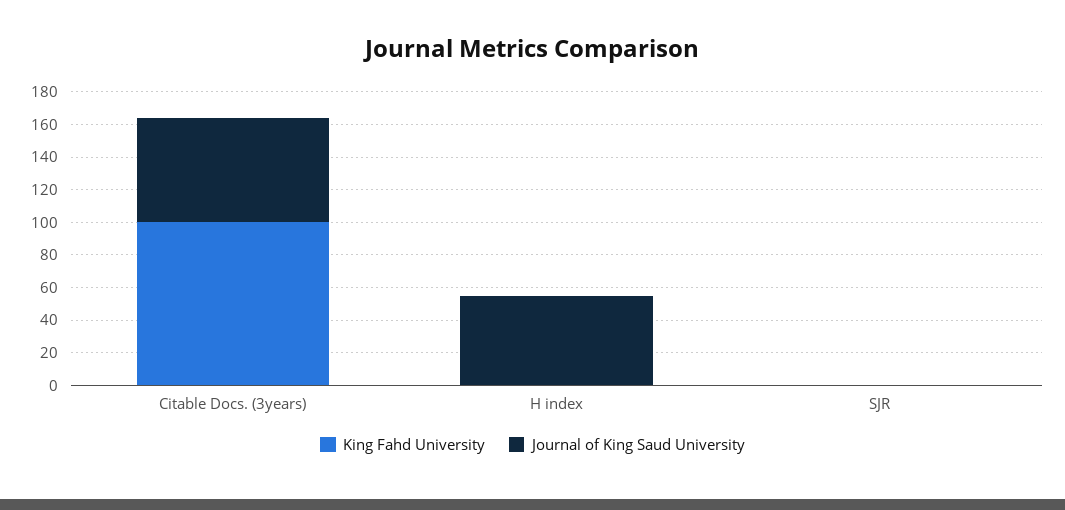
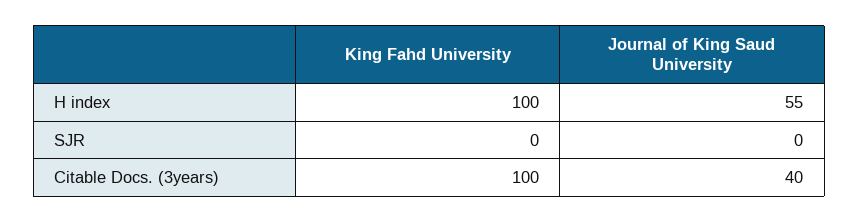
Journal of King Saud University, Citable Docs. (3years): 65 -> 40
King Fahd University, H index: 0 -> 100

